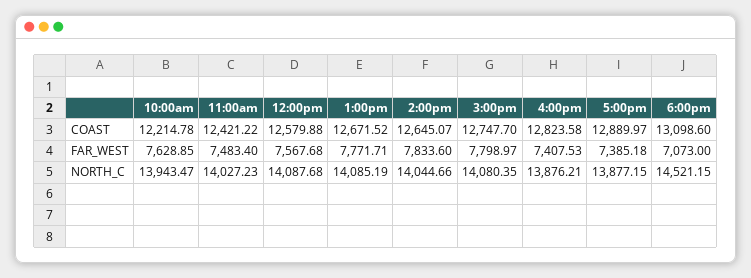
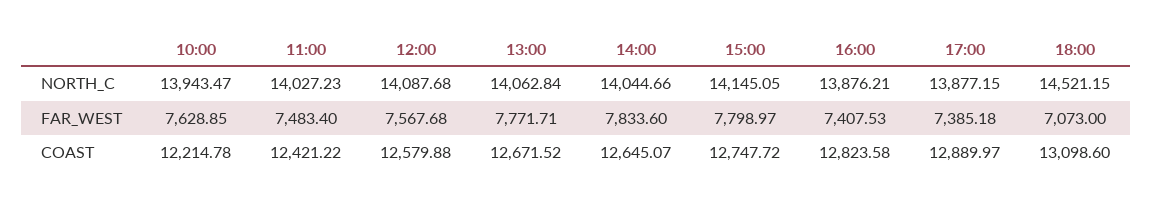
3:00pm, COAST: 12747.7 -> 12747.72
1:00pm, NORTH_C: 14085.19 -> 14062.84
3:00pm, NORTH_C: 14080.35 -> 14145.05

